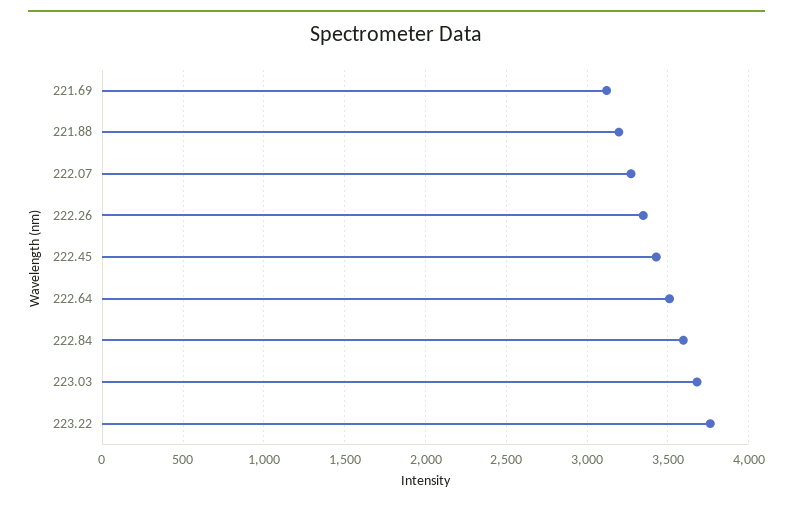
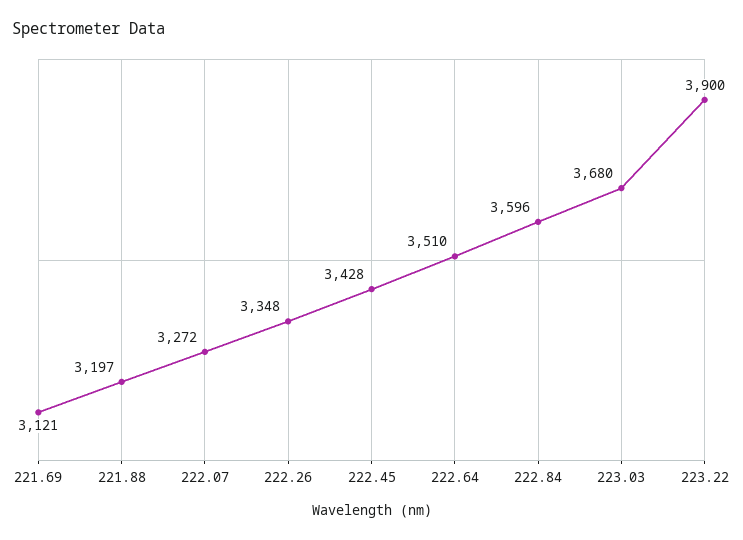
223.22: 3750 -> 3900

